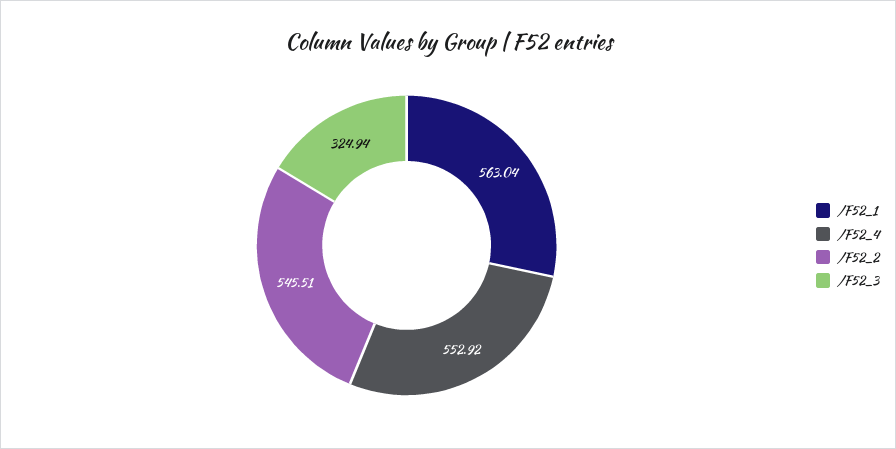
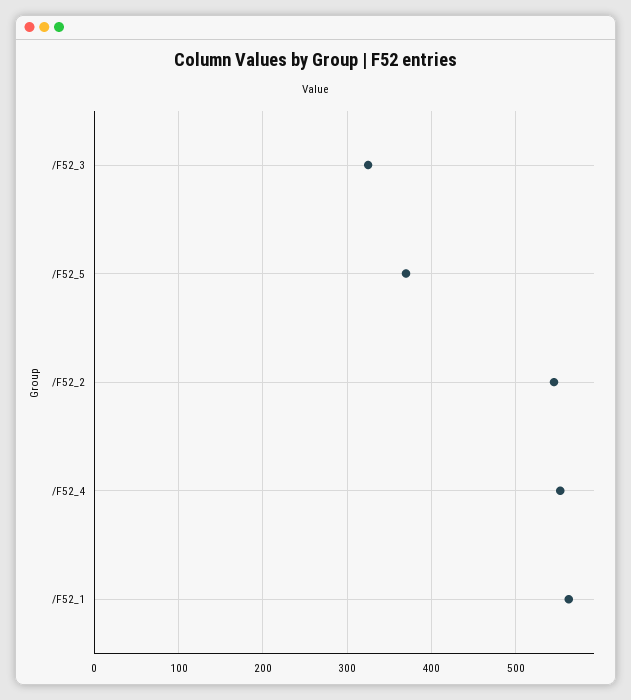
/F52_5: none -> 370

